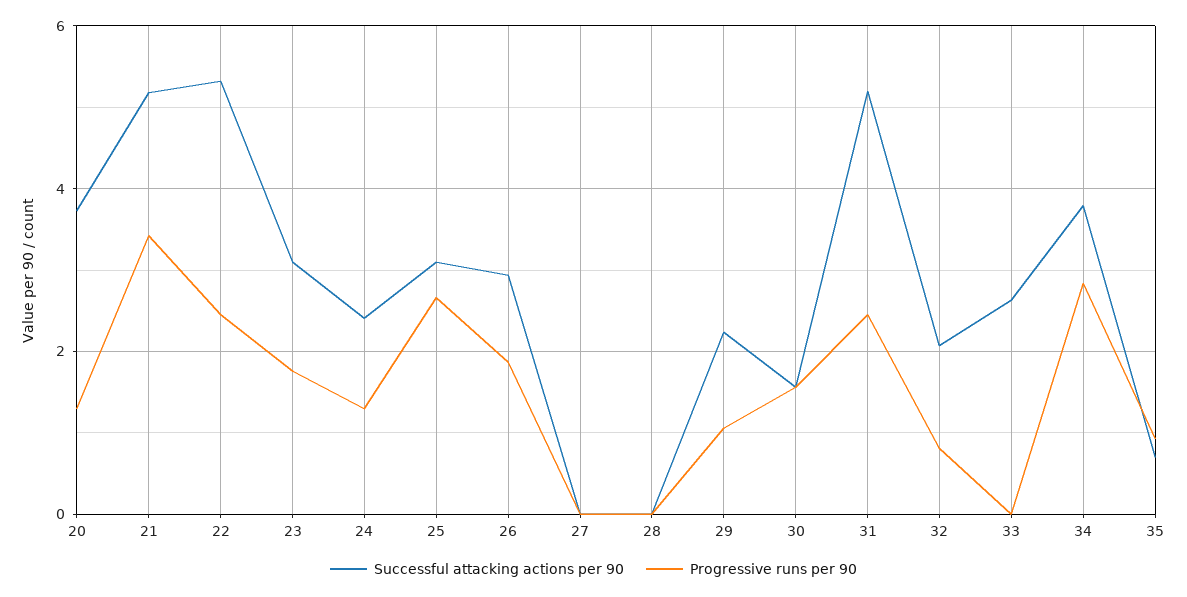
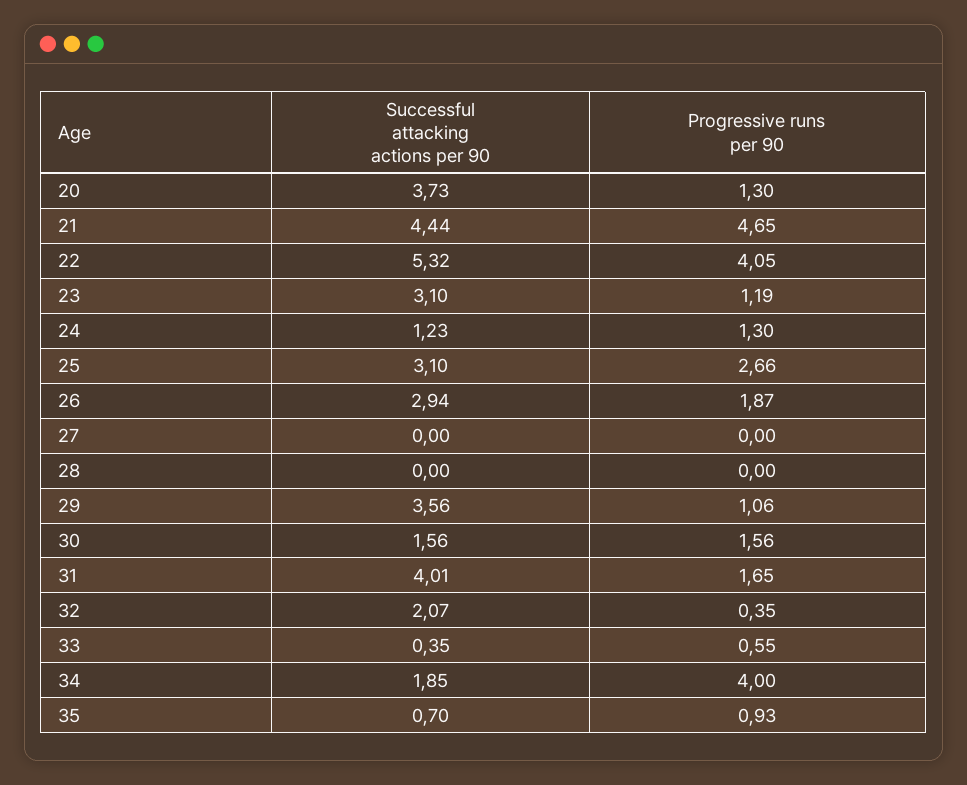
Successful attacking actions per 90, 21: 5.2 -> 4.44
Progressive runs per 90, 21: 3.4 -> 4.65
Progressive runs per 90, 22: 2.4 -> 4.05
Progressive runs per 90, 23: 1.8 -> 1.19
Successful attacking actions per 90, 24: 2.4 -> 1.23
Successful attacking actions per 90, 29: 2.2 -> 3.56
Successful attacking actions per 90, 31: 5.2 -> 4.01
Progressive runs per 90, 31: 2.4 -> 1.65
Progressive runs per 90, 32: 0.8 -> 0.35
Successful attacking actions per 90, 33: 2.6 -> 0.35
Progressive runs per 90, 33: 0 -> 0.55
Successful attacking actions per 90, 34: 3.8 -> 1.85
Progressive runs per 90, 34: 2.8 -> 4

